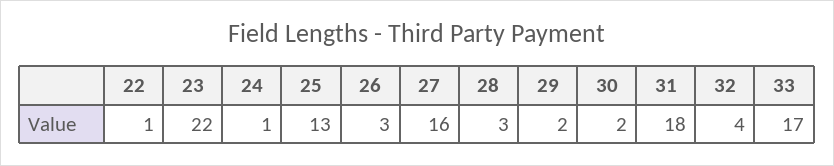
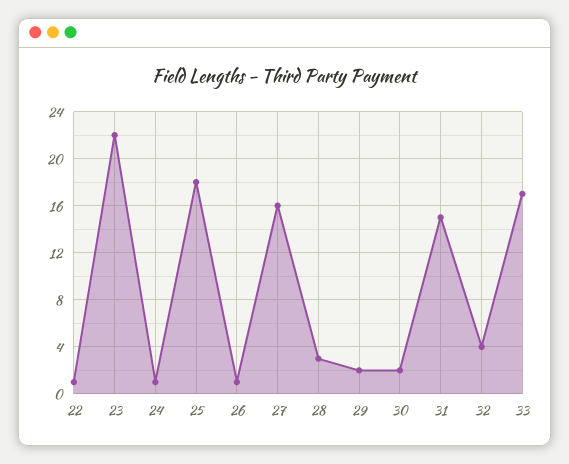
25: 13 -> 18
26: 3 -> 1
31: 18 -> 15

